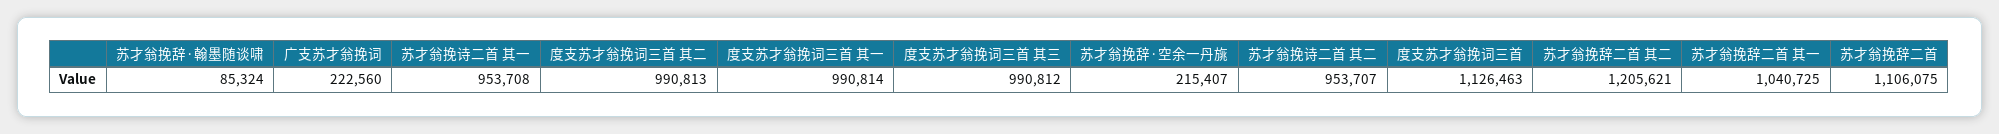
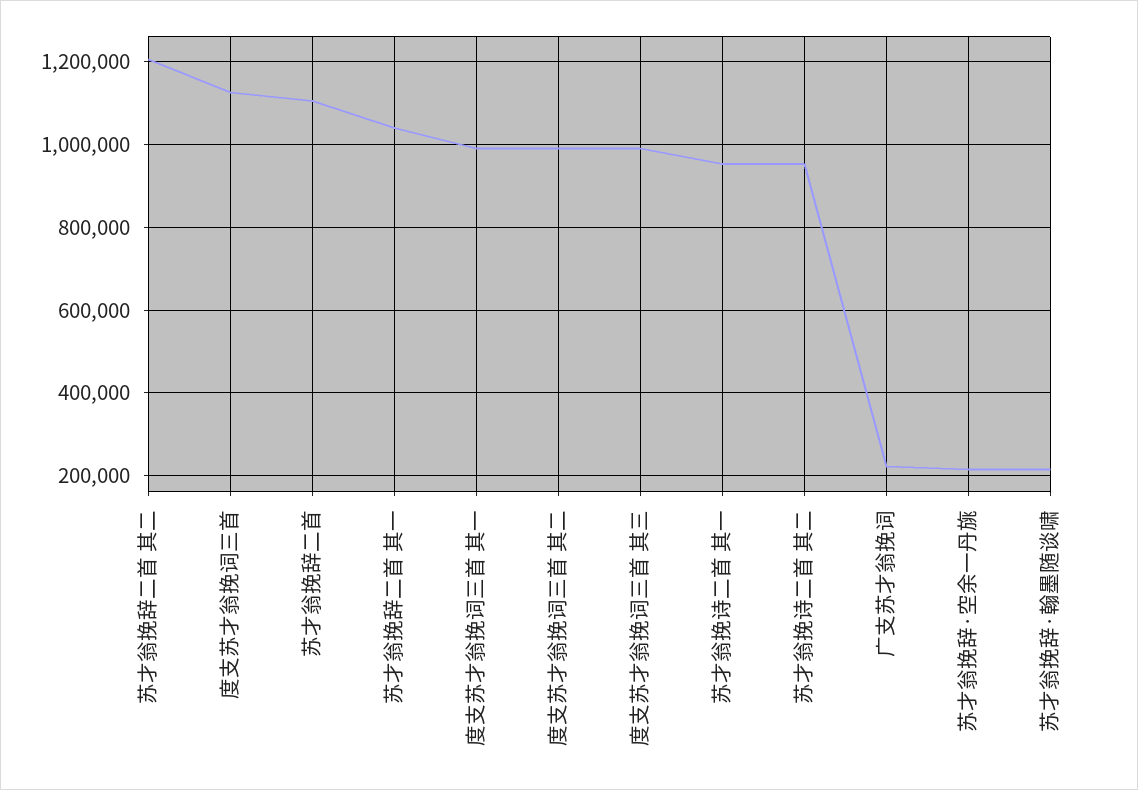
苏才翁挽辞·翰墨随谈啸: 85324 -> 220000

